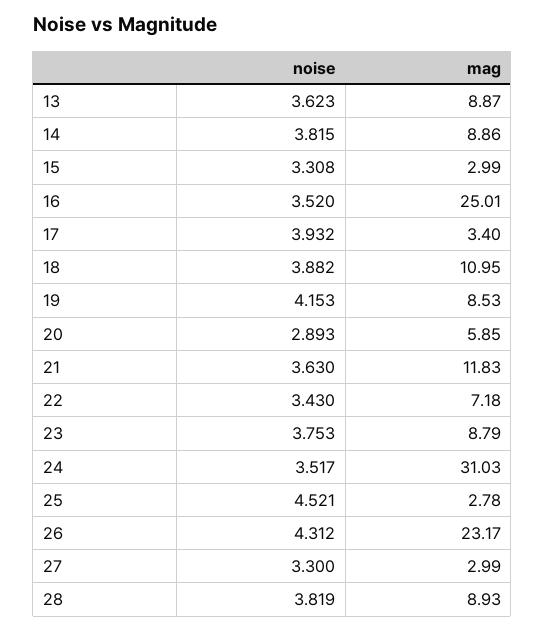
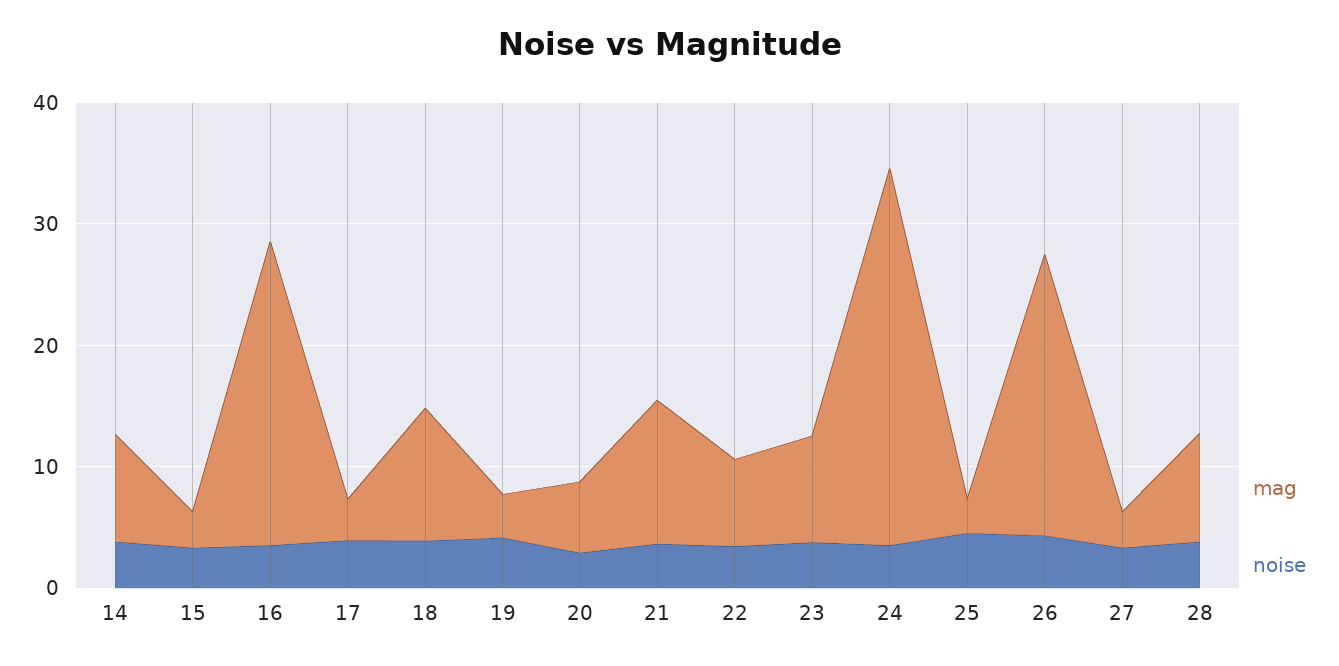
noise, 13: 3.623 -> none
mag, 13: 8.87 -> none
mag, 19: 8.53 -> 4

